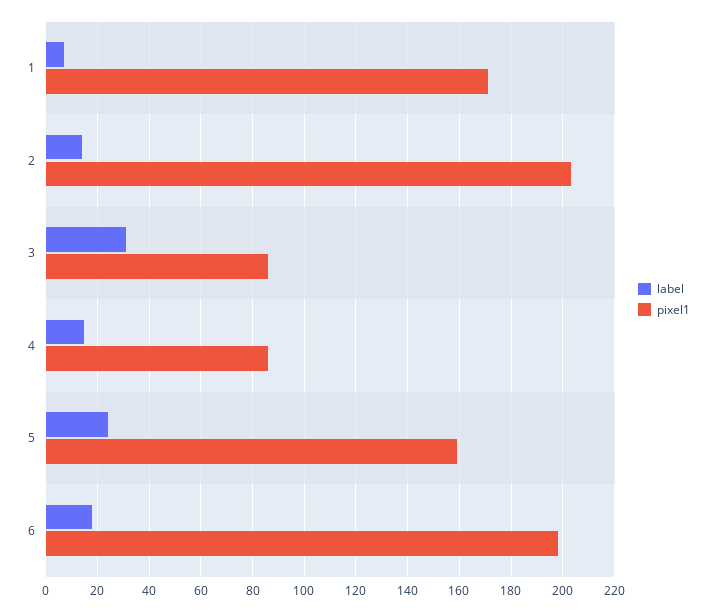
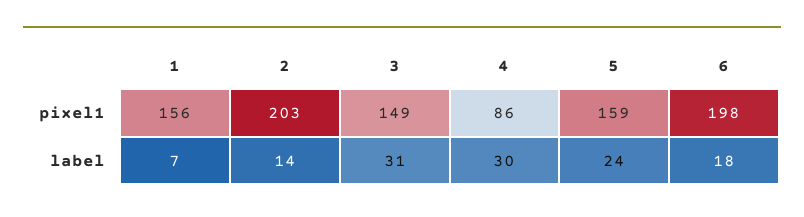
pixel1, 1: 170 -> 156
pixel1, 3: 85 -> 149
label, 4: 15 -> 30

